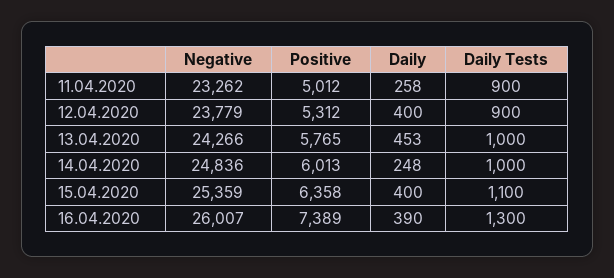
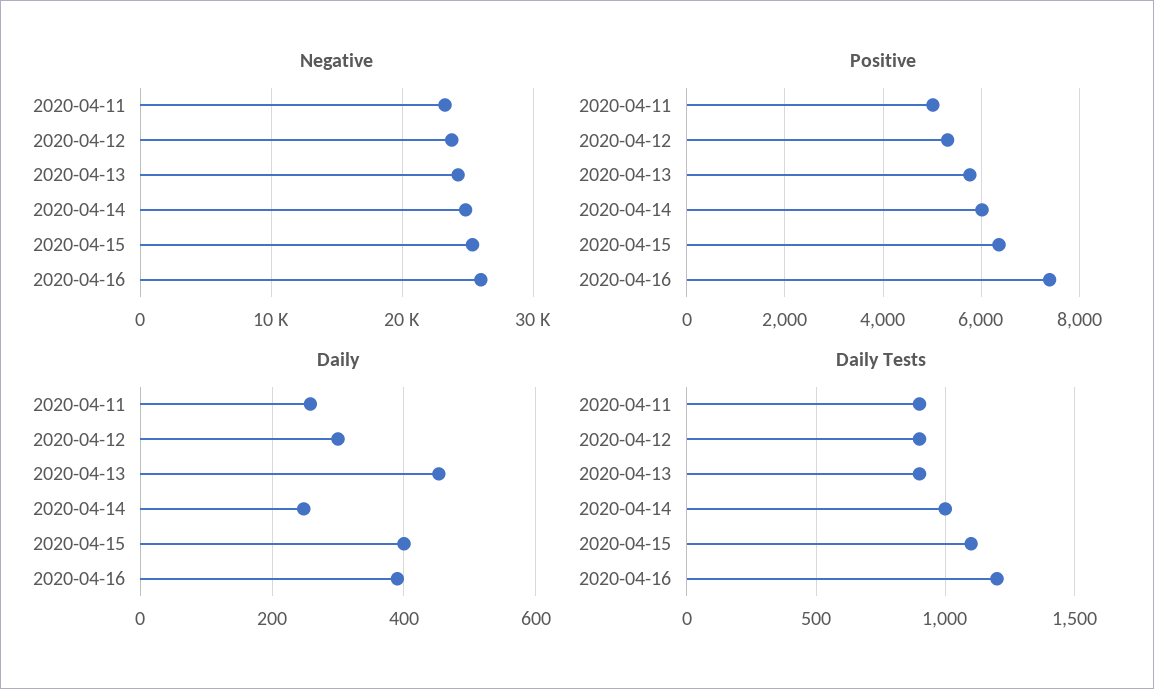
Daily, 12.04.2020: 400 -> 300
Daily Tests, 13.04.2020: 1000 -> 900
Daily Tests, 16.04.2020: 1300 -> 1200

